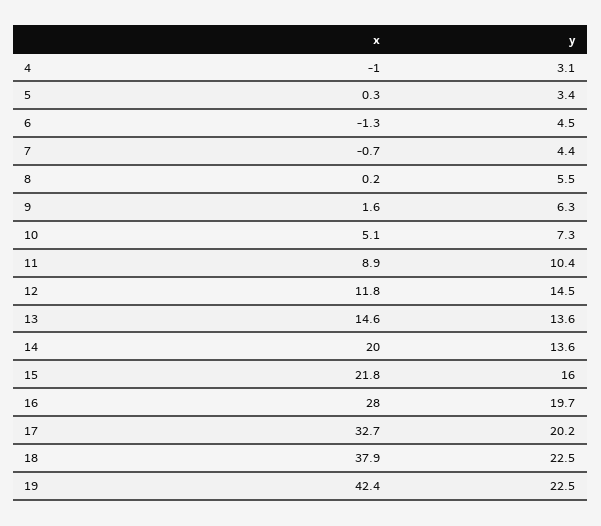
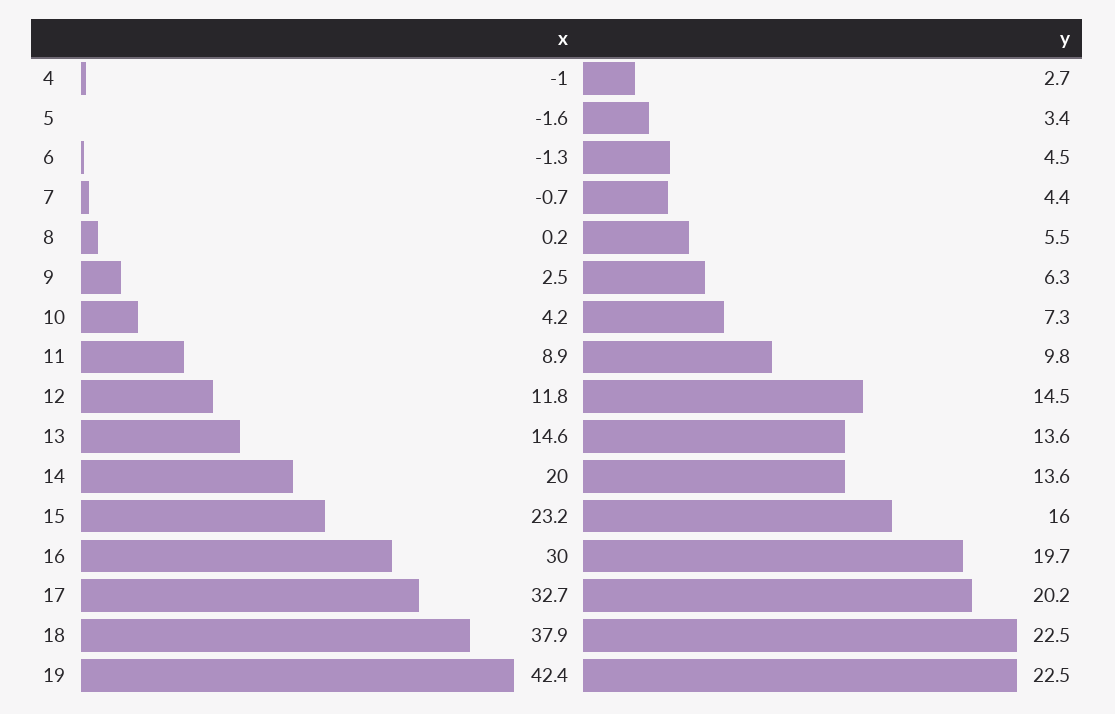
y, 4: 3.1 -> 2.7
x, 5: 0.3 -> -1.6
x, 9: 1.6 -> 2.5
x, 10: 5.1 -> 4.2
y, 11: 10.4 -> 9.8
x, 15: 21.8 -> 23.2
x, 16: 28 -> 30

